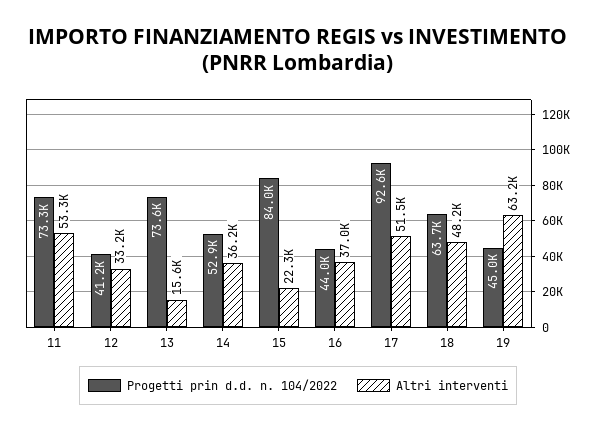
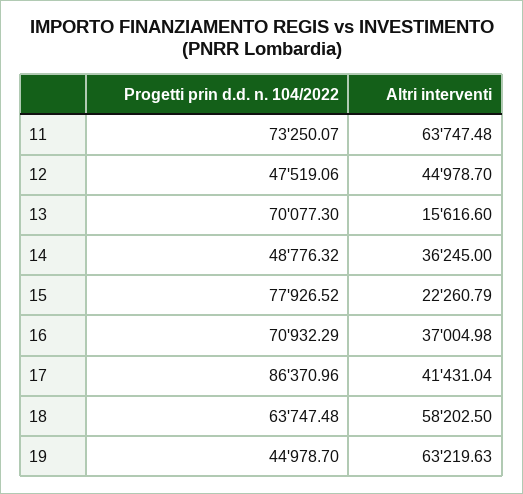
Altri interventi, 11: 53300 -> 63747.48
Progetti prin d.d. n. 104/2022, 12: 41200 -> 47519.06
Altri interventi, 12: 33200 -> 44978.7
Progetti prin d.d. n. 104/2022, 13: 73600 -> 70077.3
Progetti prin d.d. n. 104/2022, 14: 52900 -> 48776.32
Progetti prin d.d. n. 104/2022, 15: 84000 -> 77926.52
Progetti prin d.d. n. 104/2022, 16: 44000 -> 70932.29
Progetti prin d.d. n. 104/2022, 17: 92600 -> 86370.96
Altri interventi, 17: 51500 -> 41431.04
Altri interventi, 18: 48200 -> 58202.5

